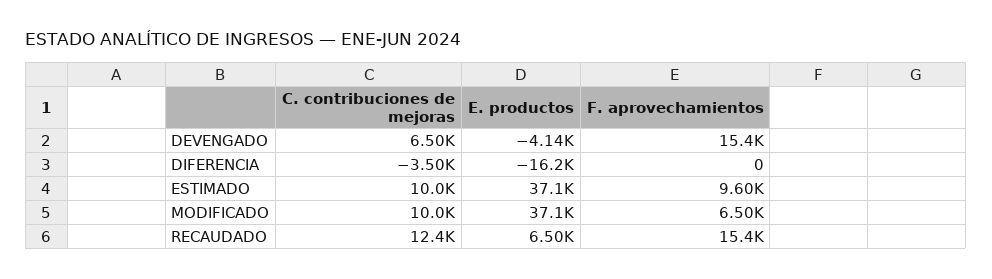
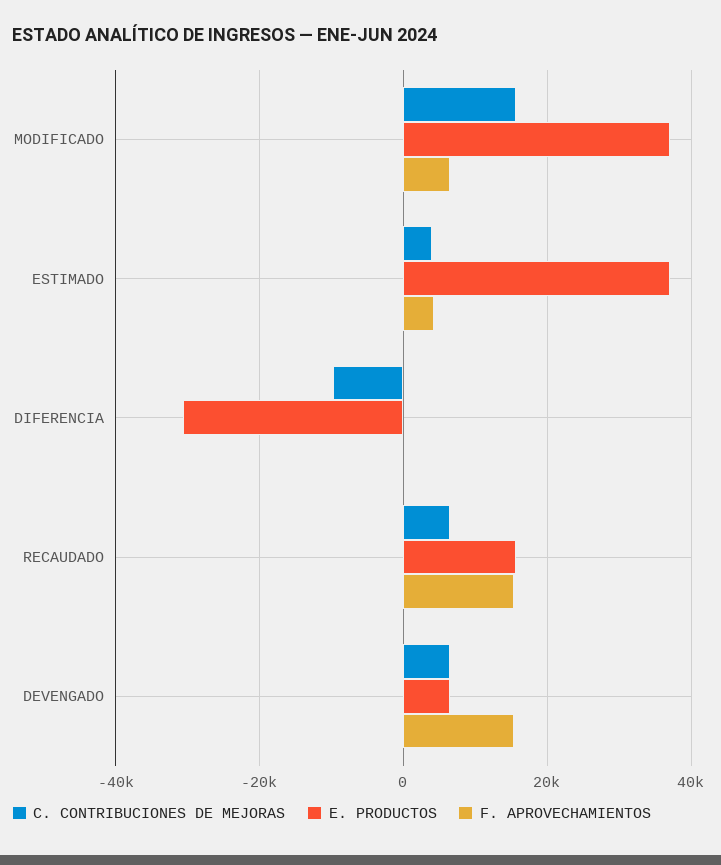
E. productos, DEVENGADO: -4140 -> 6000
C. contribuciones de mejoras, DIFERENCIA: -3500 -> -10000
E. productos, DIFERENCIA: -16200 -> -30000
C. contribuciones de mejoras, ESTIMADO: 10000 -> 4000
F. aprovechamientos, ESTIMADO: 9600 -> 4000
C. contribuciones de mejoras, MODIFICADO: 10000 -> 16000
C. contribuciones de mejoras, RECAUDADO: 12400 -> 6000
E. productos, RECAUDADO: 6500 -> 16000

